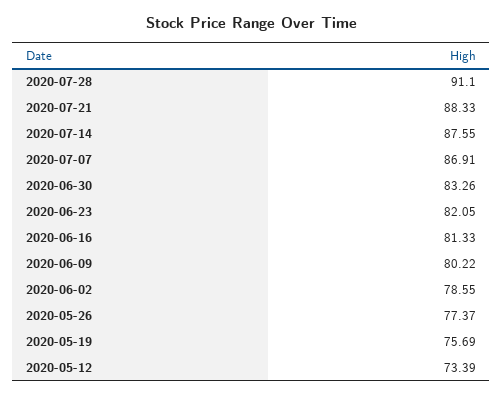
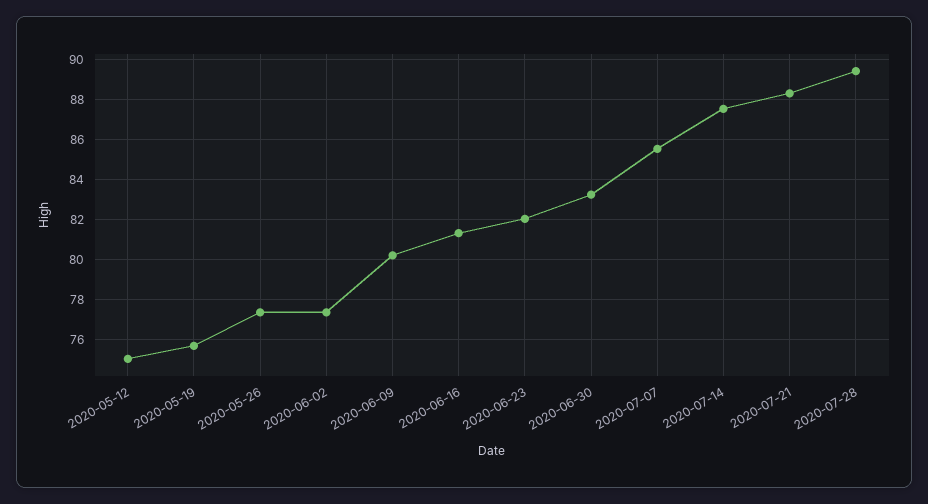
2020-07-28: 91.1 -> 89.5
2020-07-07: 86.91 -> 85.5
2020-06-02: 78.55 -> 77.5
2020-05-12: 73.39 -> 75

